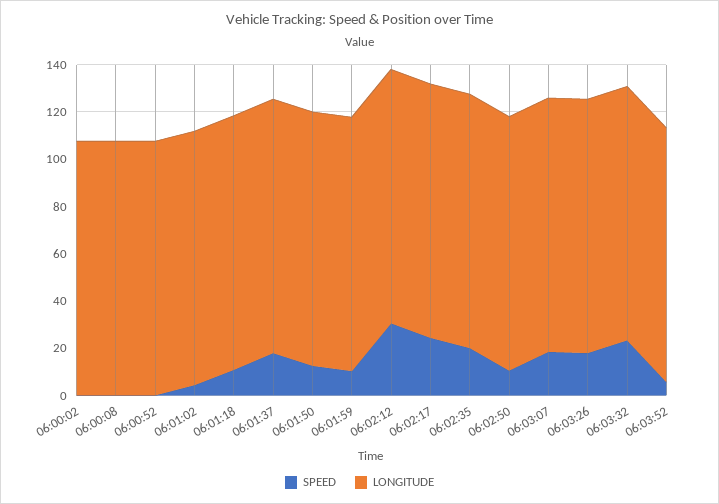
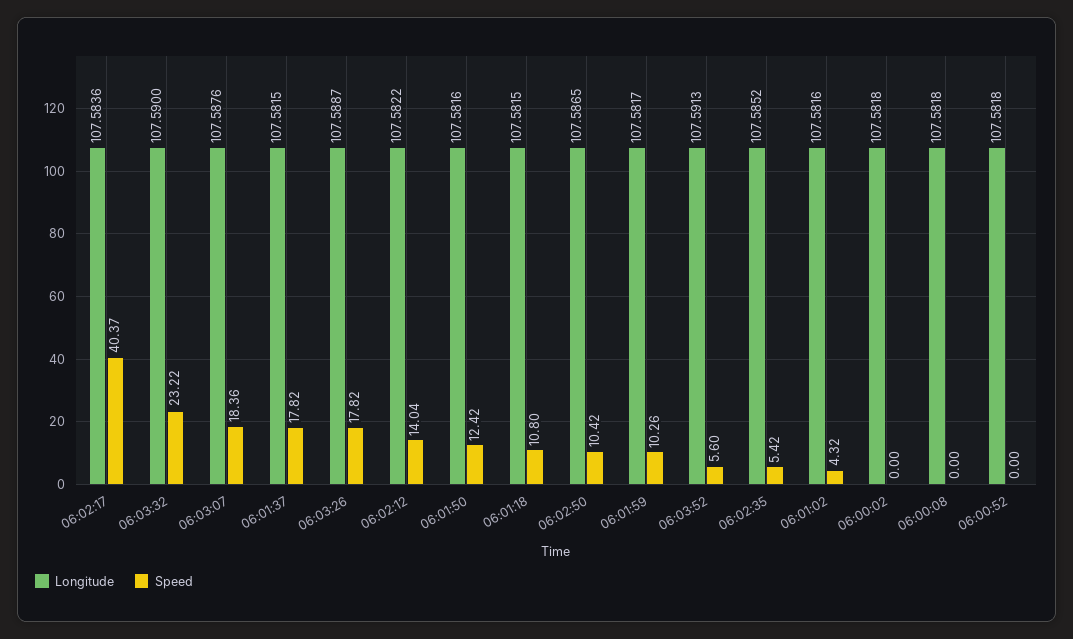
SPEED, 06:02:12: 30 -> 14.04
SPEED, 06:02:17: 25 -> 40.37
SPEED, 06:02:35: 20 -> 5.42

